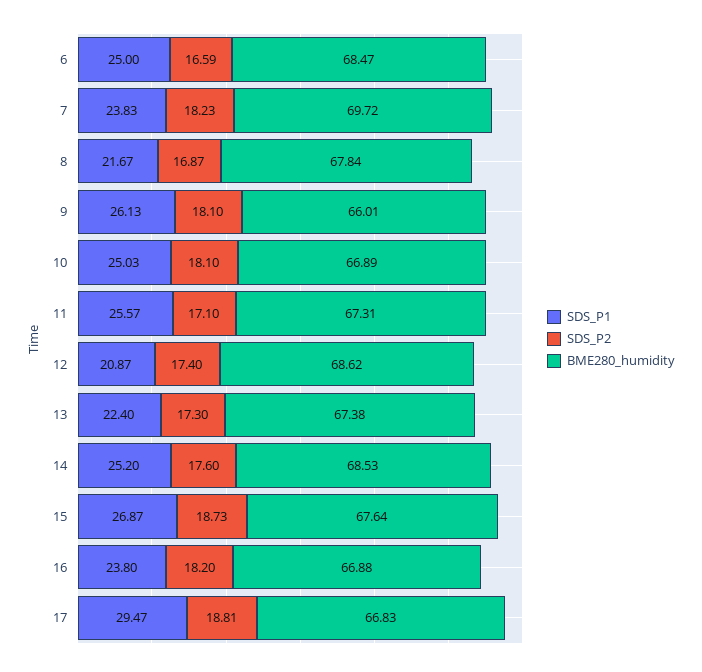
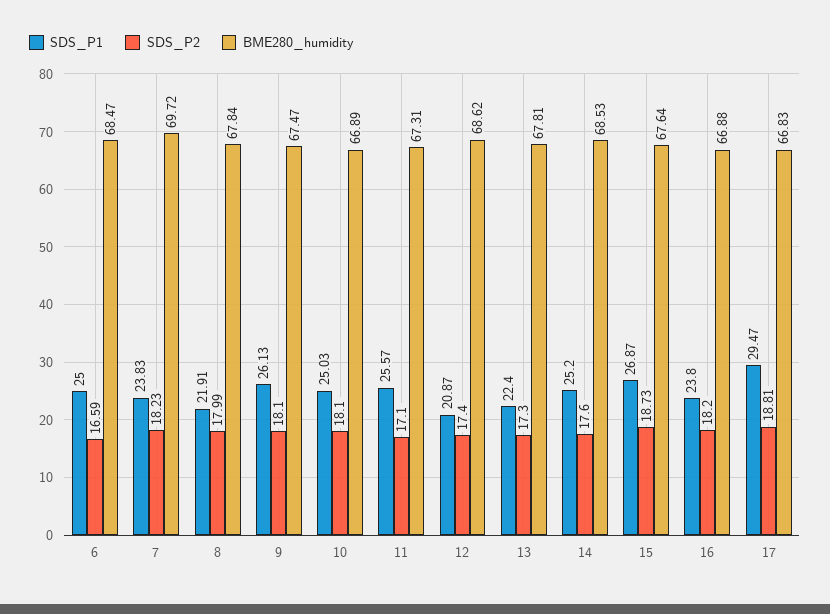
SDS_P1, 8: 21.67 -> 21.91
SDS_P2, 8: 16.87 -> 17.99
BME280_humidity, 9: 66.01 -> 67.47
BME280_humidity, 13: 67.38 -> 67.81

